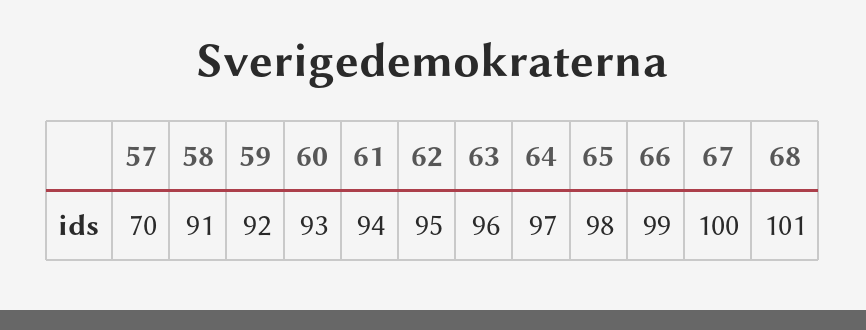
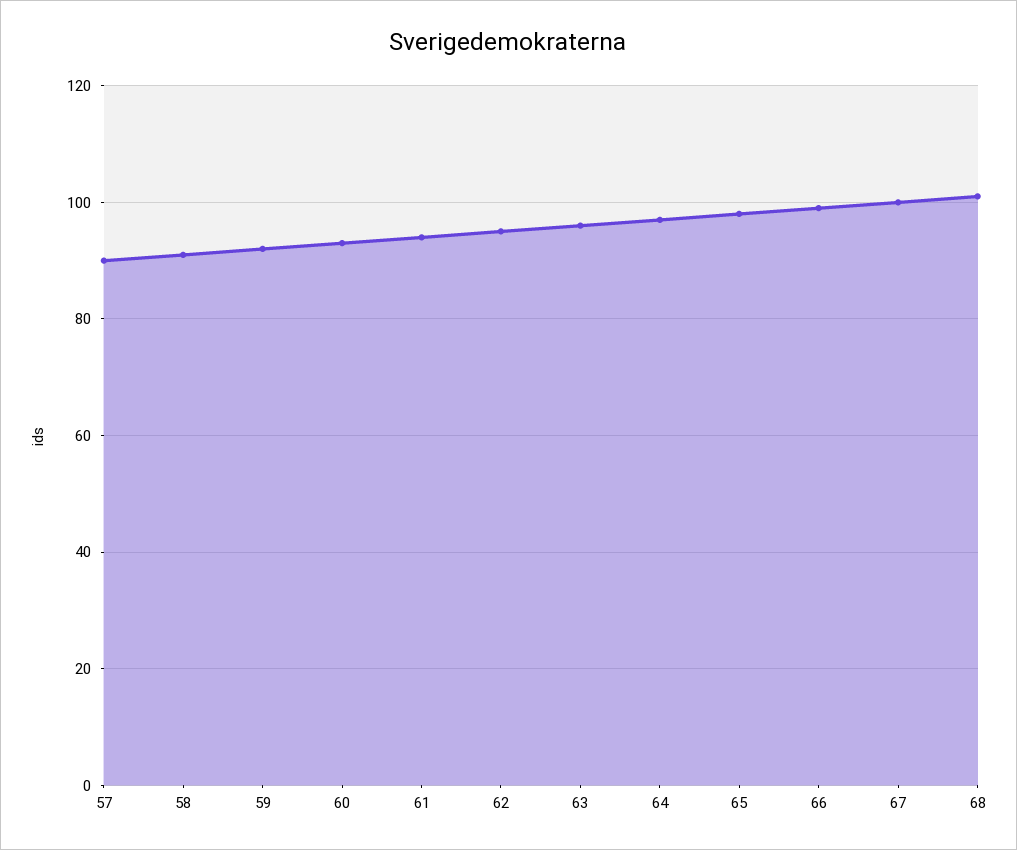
57: 70 -> 90

